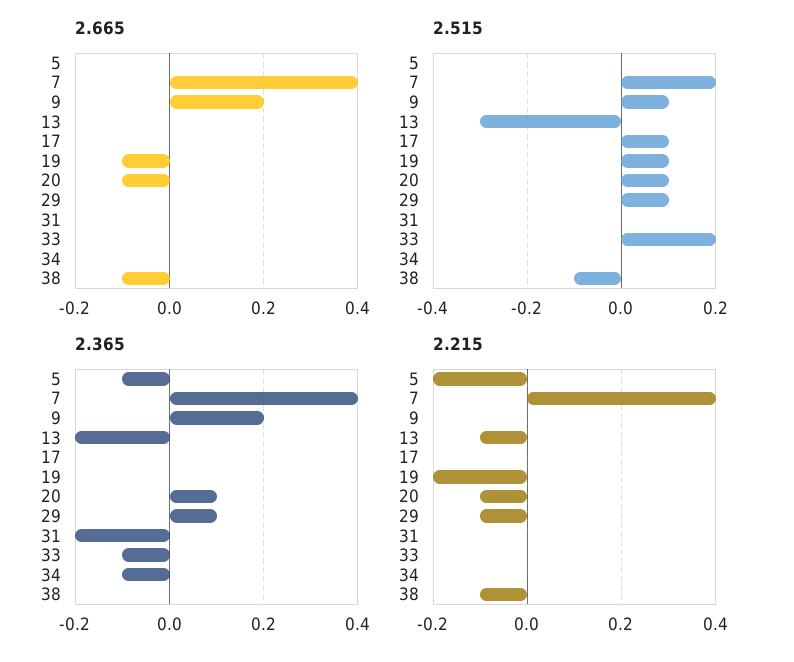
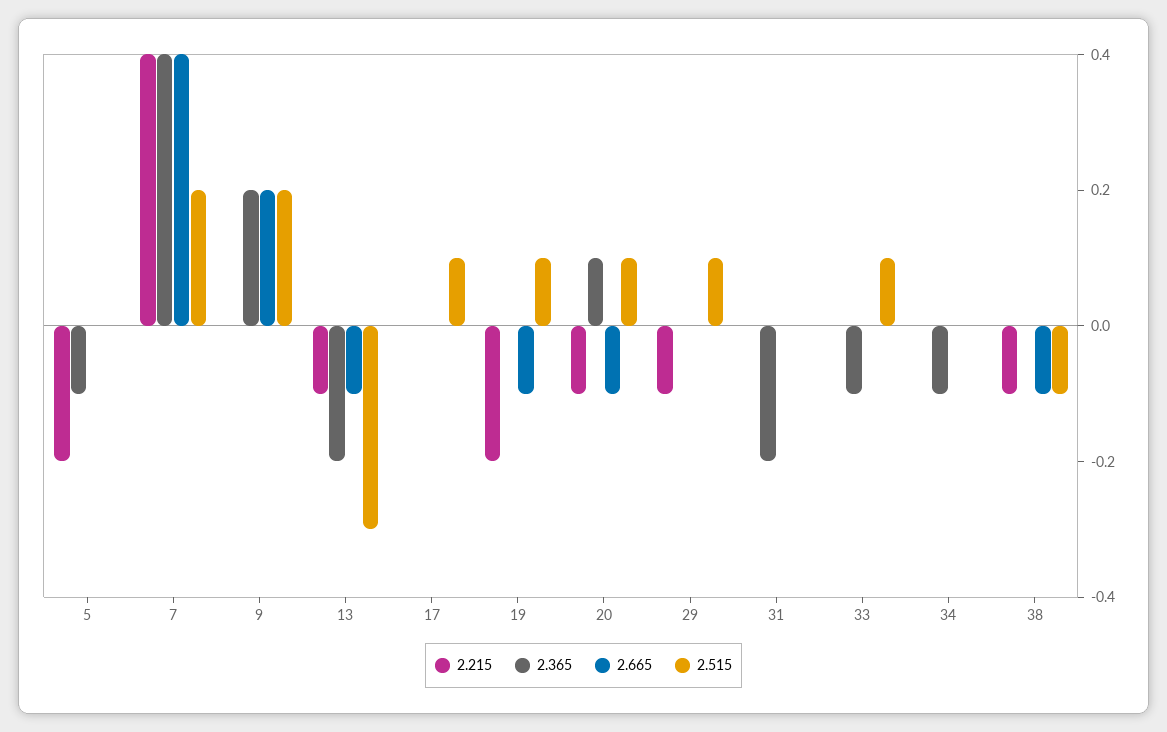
2.665, 13: 0 -> -0.1
2.515, 9: 0.1 -> 0.2
2.515, 33: 0.2 -> 0.1
2.365, 29: 0.1 -> 0

